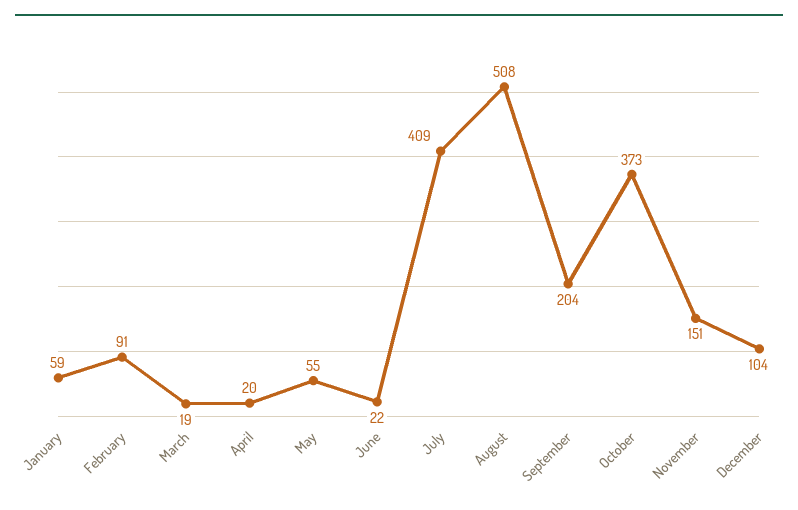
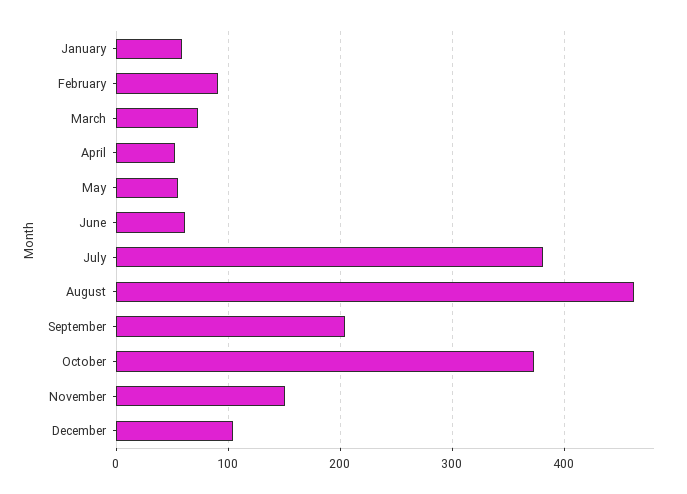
March: 19 -> 70
April: 20 -> 50
June: 22 -> 60
July: 409 -> 380
August: 508 -> 460

